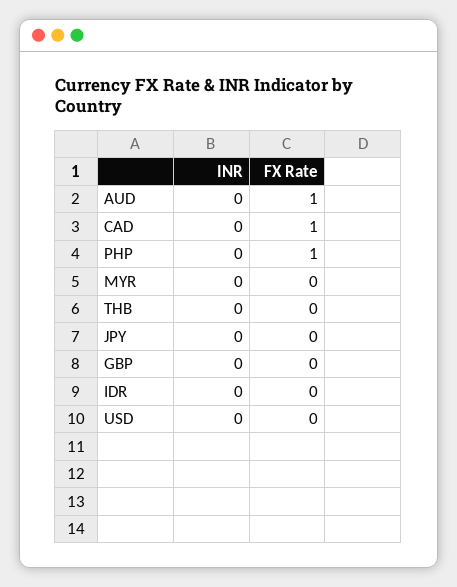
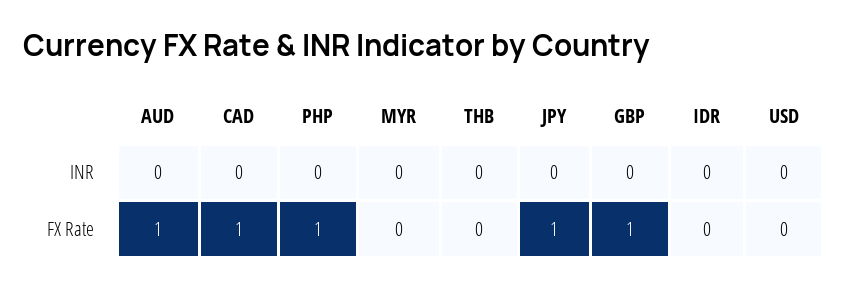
FX Rate, JPY: 0 -> 1
FX Rate, GBP: 0 -> 1

